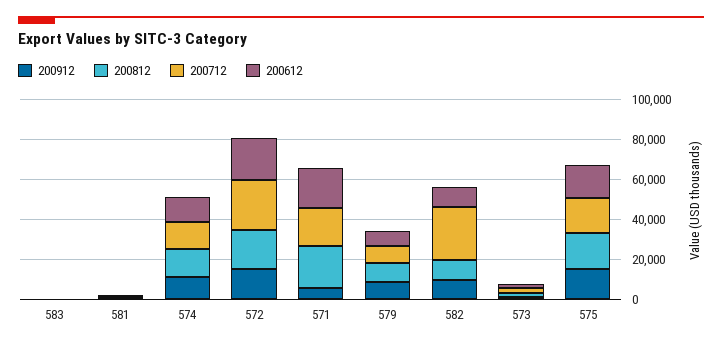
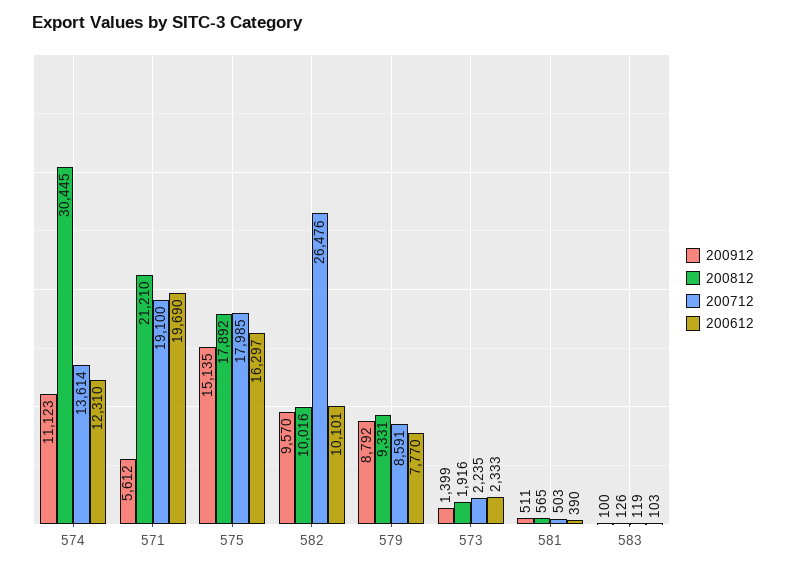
200812, 574: 15000 -> 30445
200912, 572: 15000 -> none
200812, 572: 20000 -> none
200712, 572: 25000 -> none
200612, 572: 20000 -> none

